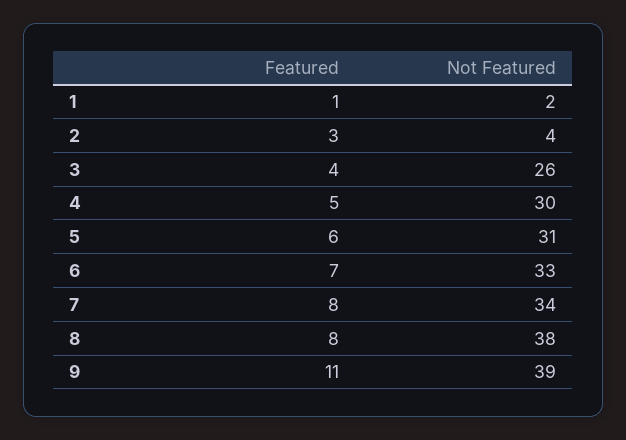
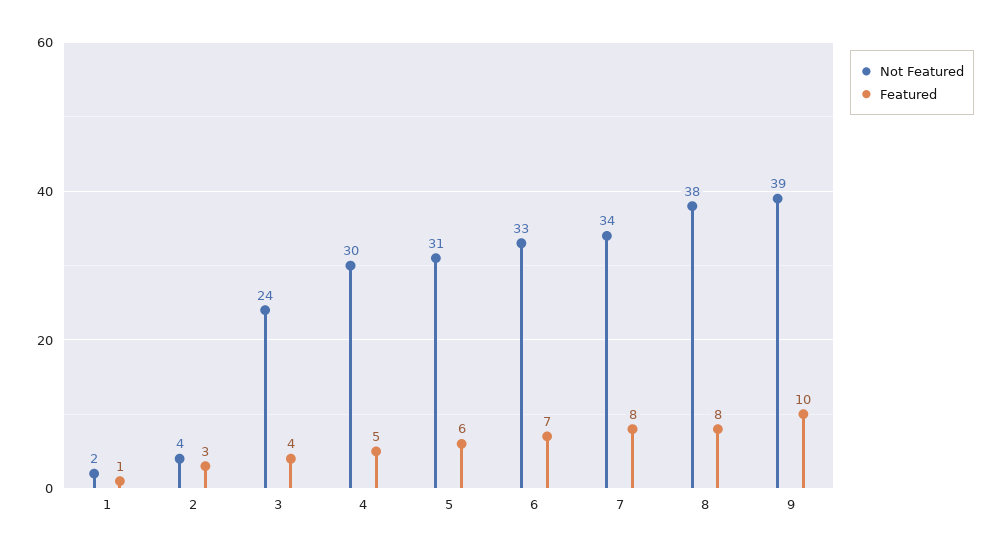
Not Featured, 3: 26 -> 24
Featured, 9: 11 -> 10

